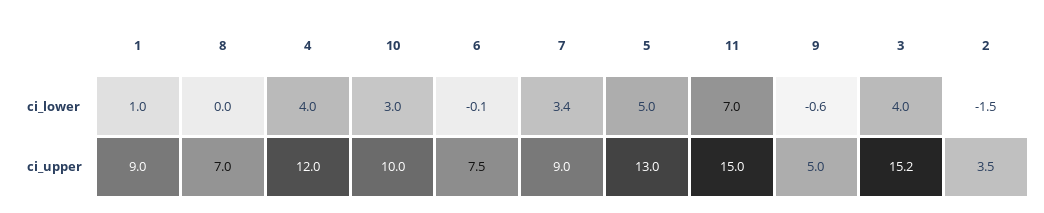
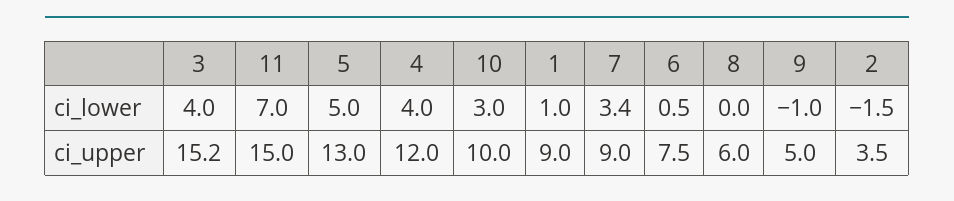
6, ci_lower: -0.1 -> 0.5
9, ci_lower: -0.6 -> -1
8, ci_upper: 7 -> 6

